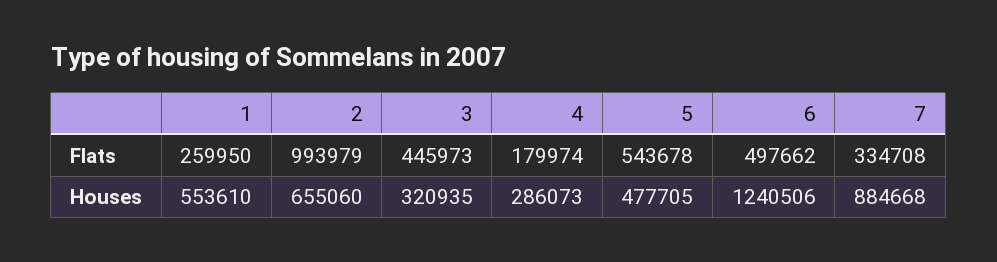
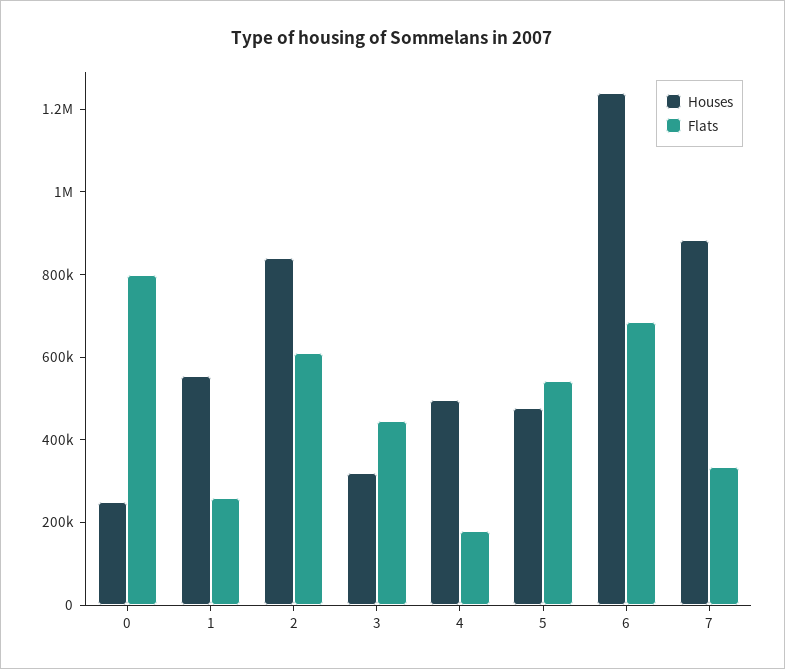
Flats, 2: 993979 -> 600000
Flats, 6: 497662 -> 700000
Houses, 2: 655060 -> 850000
Houses, 4: 286073 -> 500000
Houses, 0: none -> 250000
Flats, 0: none -> 800000

